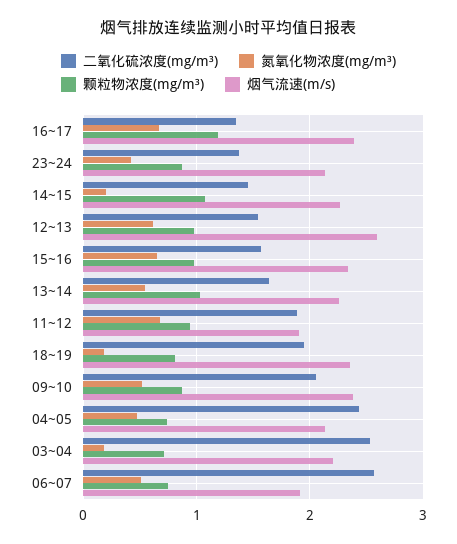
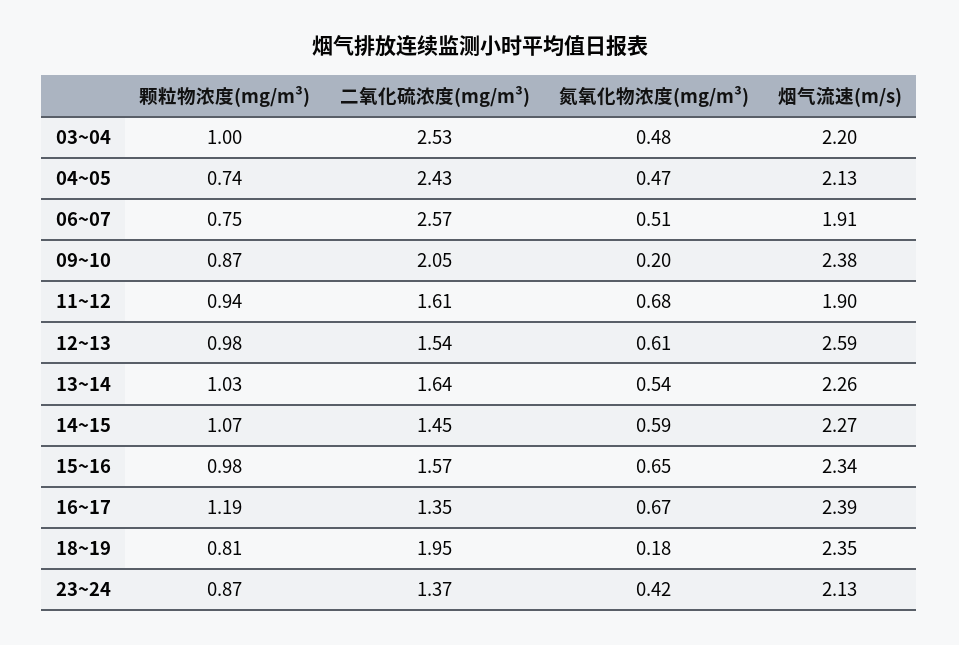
氮氧化物浓度(mg/m³), 14~15: 0.2 -> 0.59
二氧化硫浓度(mg/m³), 11~12: 1.9 -> 1.61
氮氧化物浓度(mg/m³), 09~10: 0.5 -> 0.2
氮氧化物浓度(mg/m³), 03~04: 0.2 -> 0.48
颗粒物浓度(mg/m³), 03~04: 0.7 -> 1

